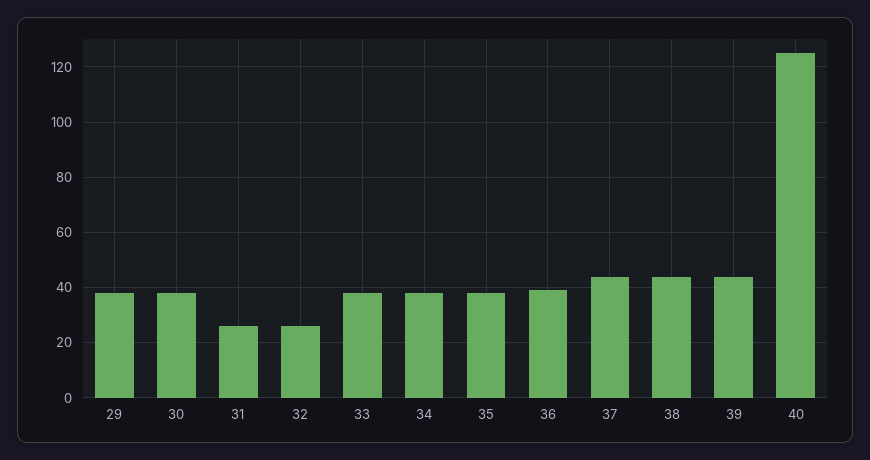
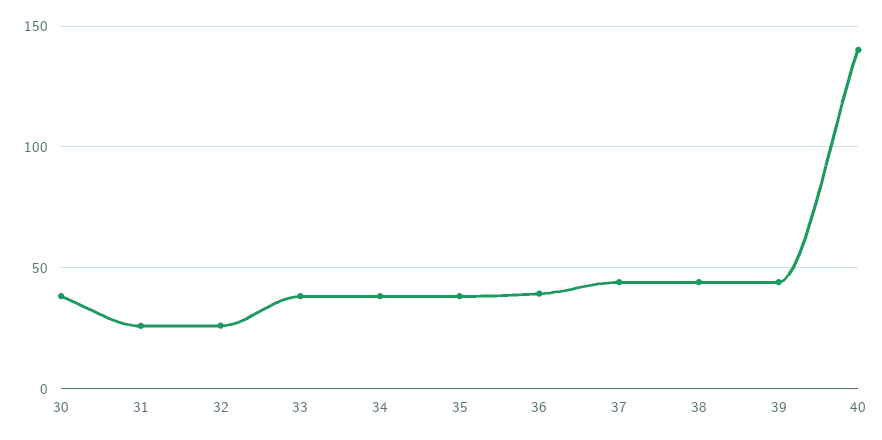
29: 37.5 -> none
40: 125 -> 140

